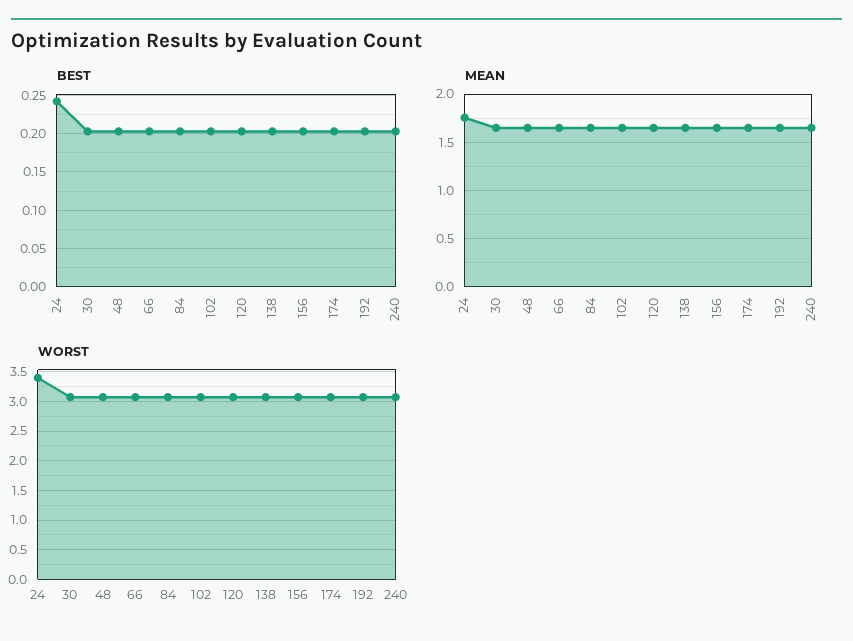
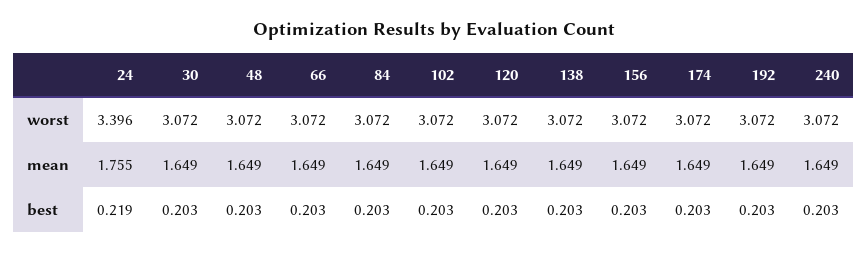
BEST, 24: 0.24 -> 0.219

